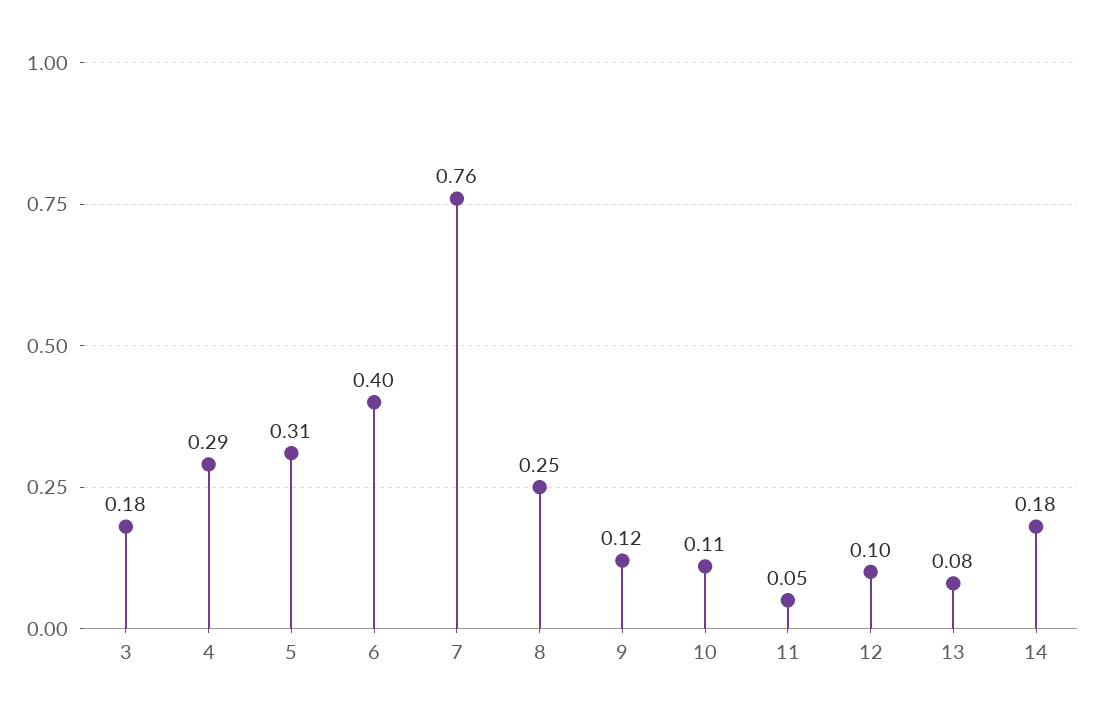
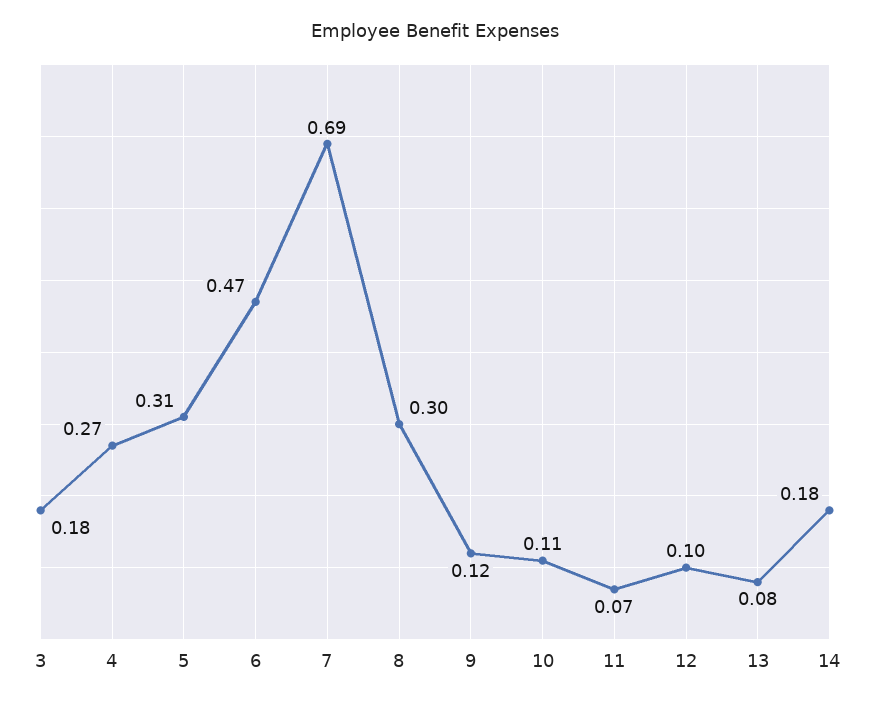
4: 0.29 -> 0.27
6: 0.4 -> 0.47
7: 0.76 -> 0.69
8: 0.25 -> 0.3
11: 0.05 -> 0.07

